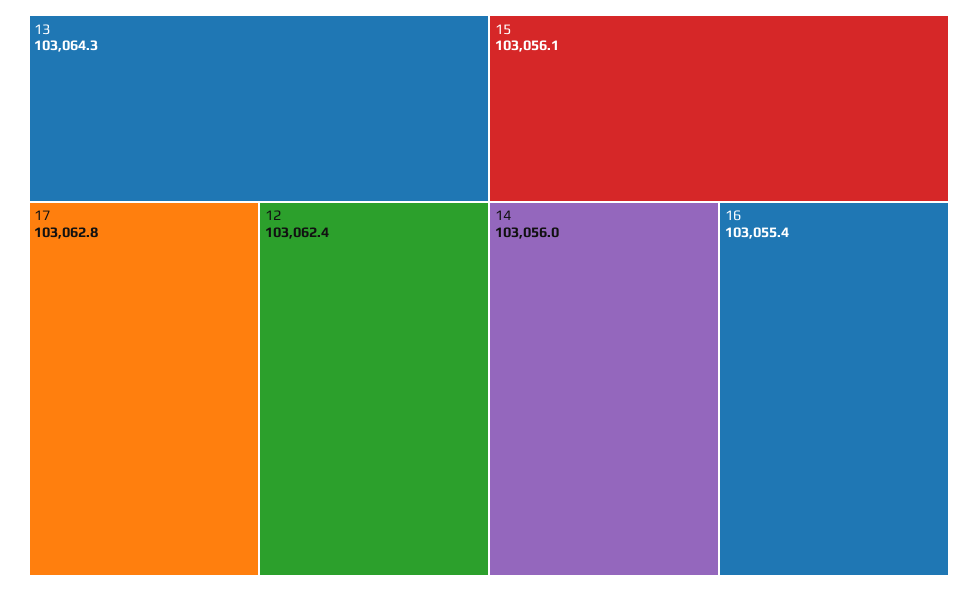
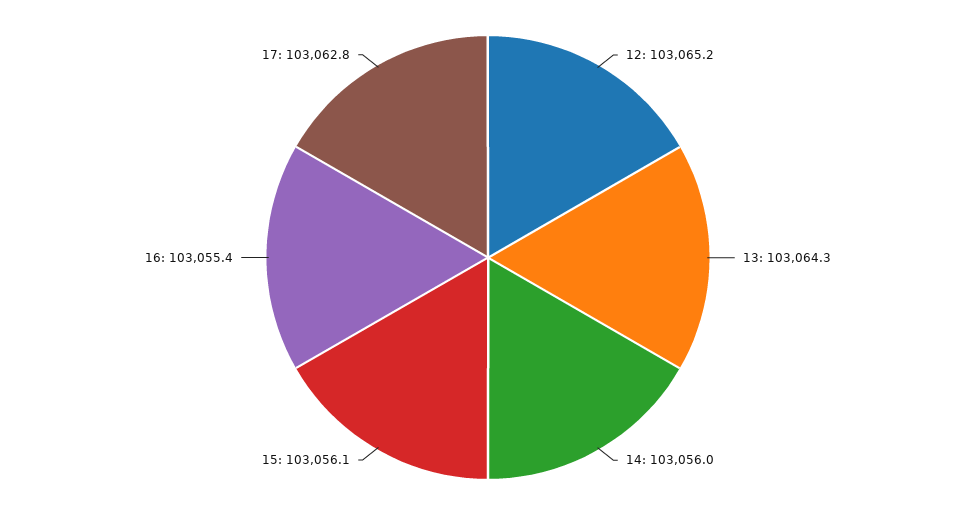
12: 103062.4 -> 103065.2

